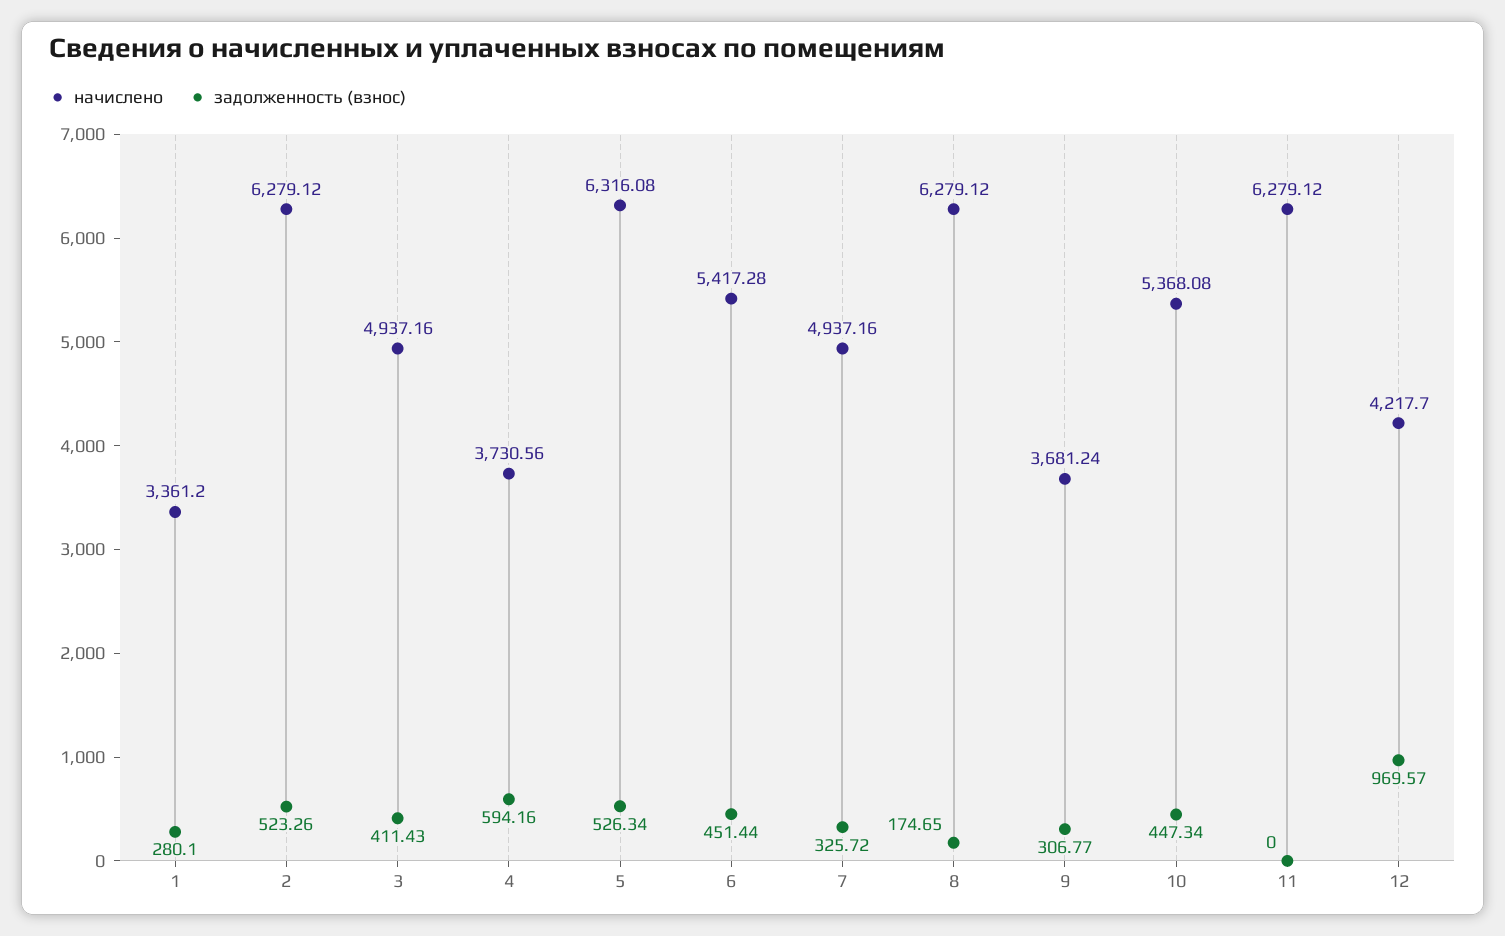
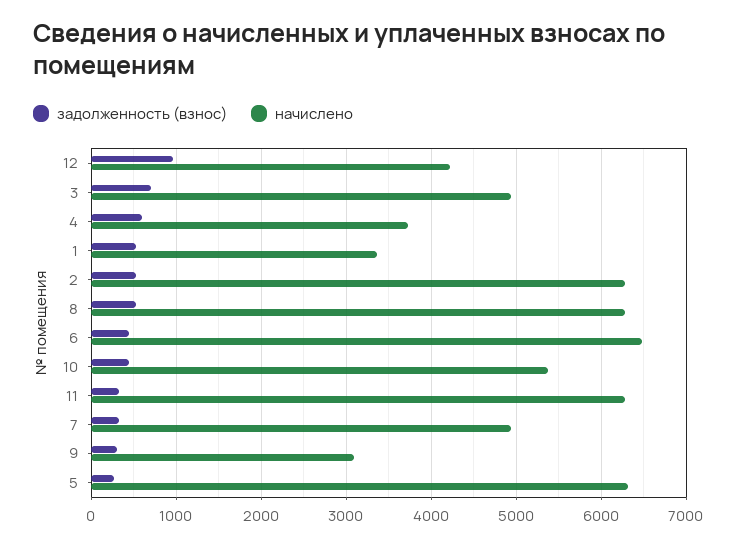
задолженность (взнос), 1: 280.1 -> 500
задолженность (взнос), 3: 411.43 -> 700
задолженность (взнос), 5: 526.34 -> 300
начислено, 6: 5417.28 -> 6500
задолженность (взнос), 8: 174.65 -> 500
начислено, 9: 3681.24 -> 3100
задолженность (взнос), 11: 0 -> 300

